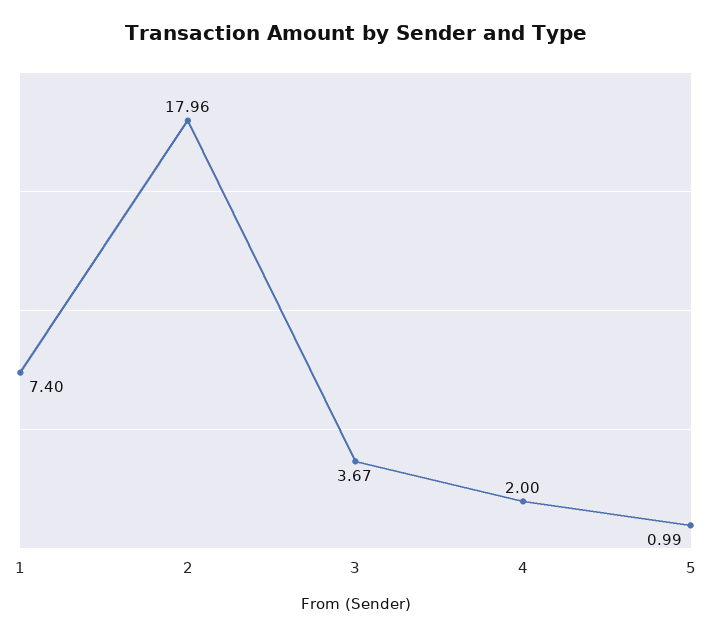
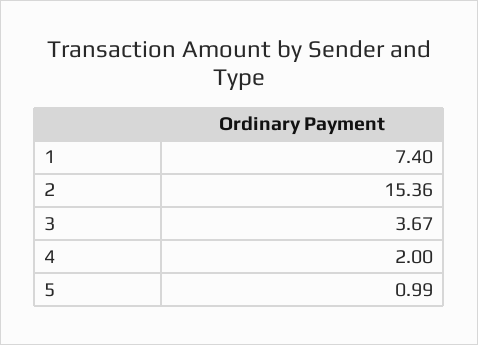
2: 17.96 -> 15.36

